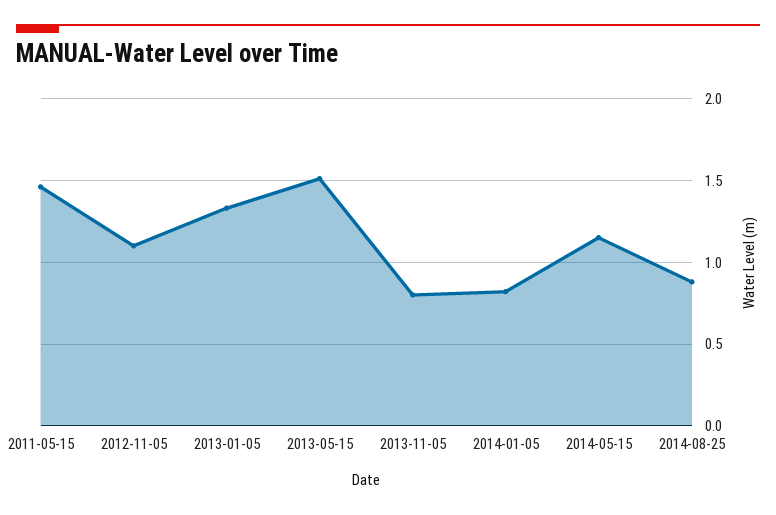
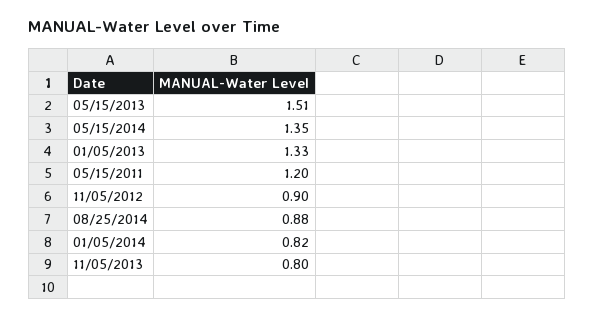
2011-05-15: 1.45 -> 1.2
2012-11-05: 1.1 -> 0.9
2014-05-15: 1.15 -> 1.35

